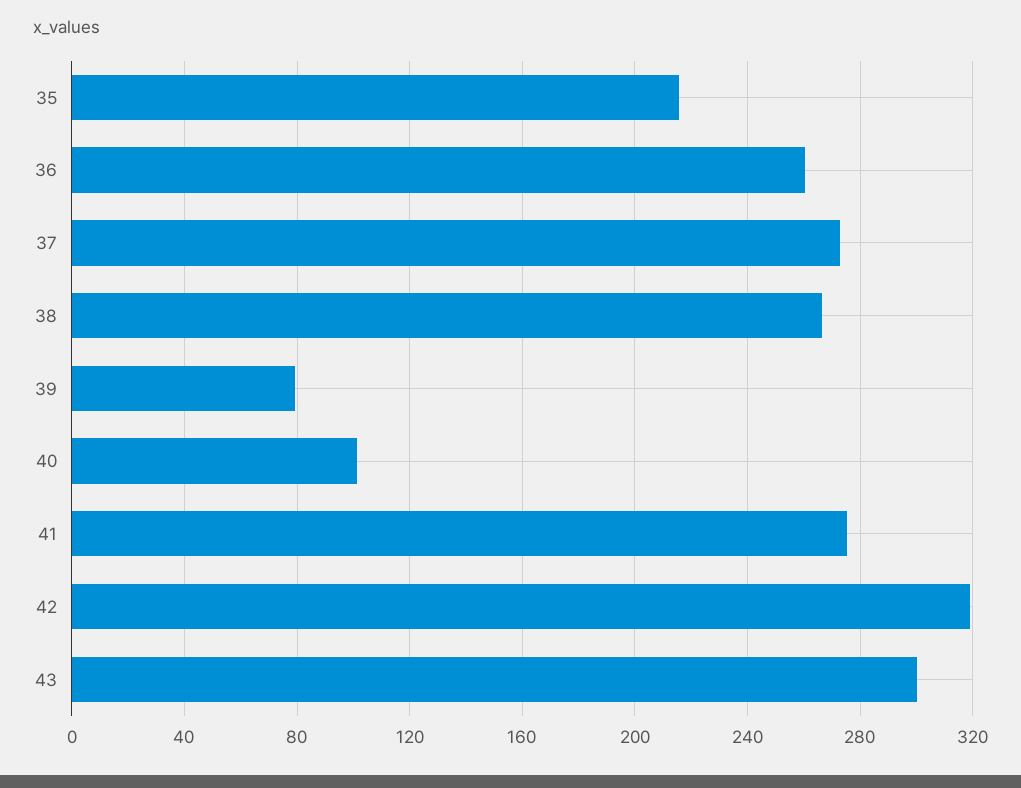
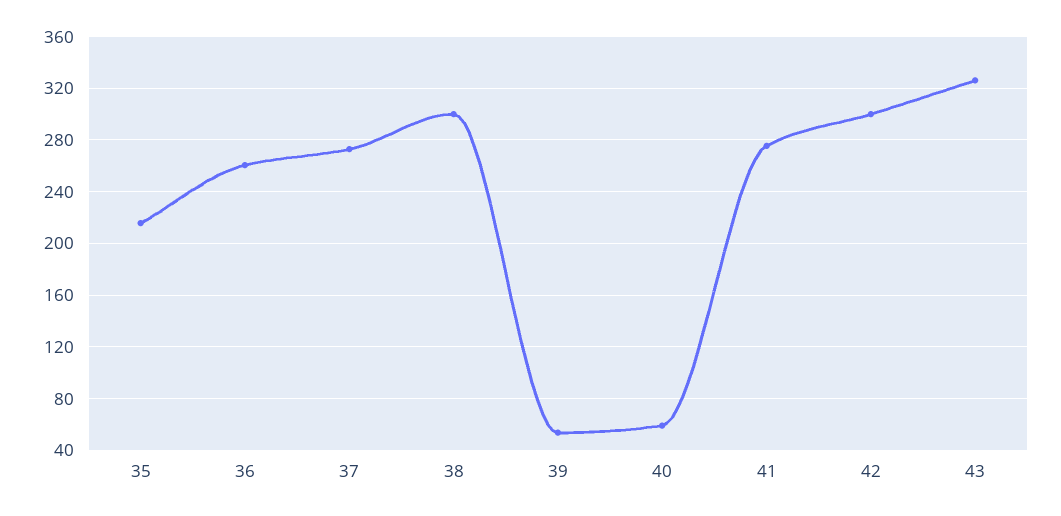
38: 265 -> 300
39: 80 -> 55
40: 100 -> 60
42: 320 -> 300
43: 300 -> 325

